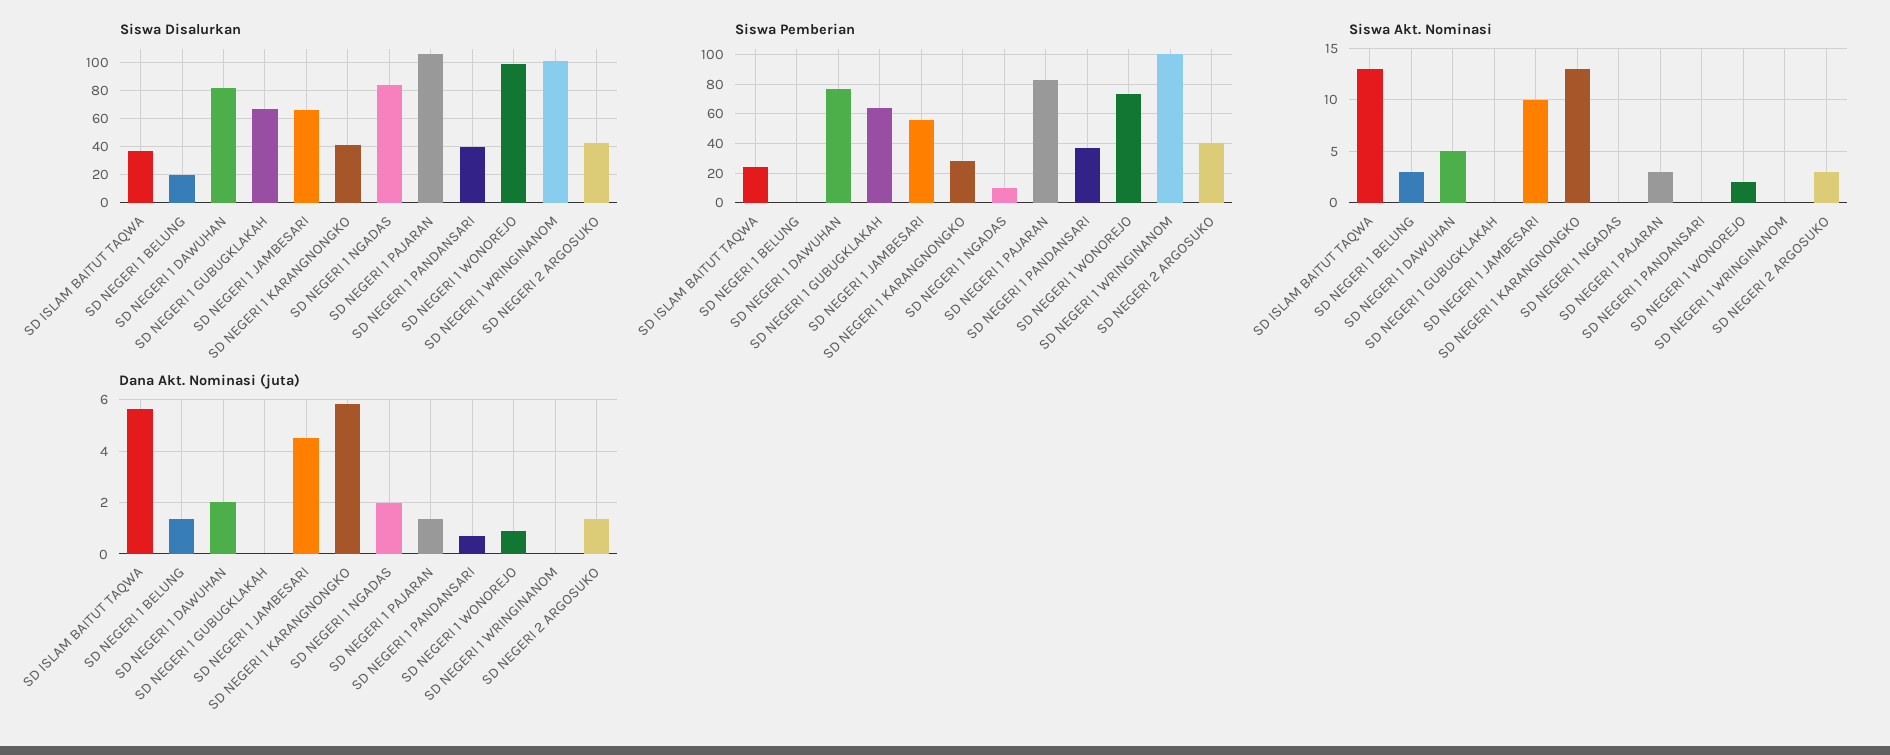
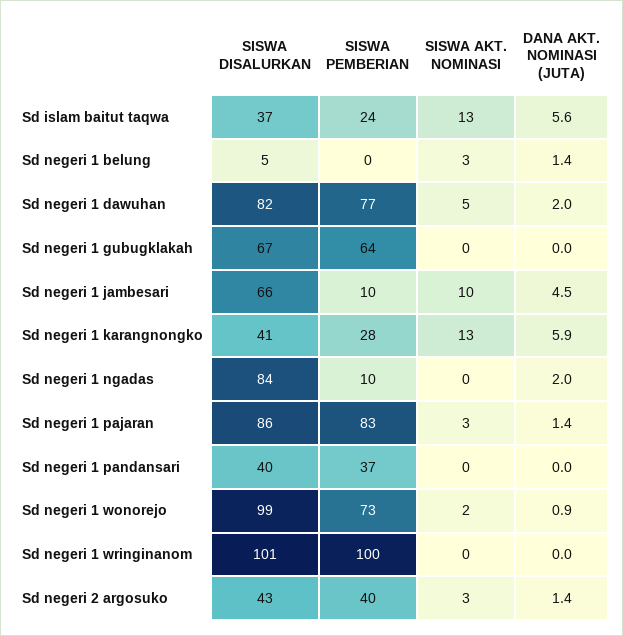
Siswa Disalurkan, SD NEGERI 1 BELUNG: 20 -> 5
Siswa Disalurkan, SD NEGERI 1 PAJARAN: 105 -> 86
Siswa Pemberian, SD NEGERI 1 JAMBESARI: 55 -> 10
Dana Akt. Nominasi (juta), SD NEGERI 1 PANDANSARI: 0.75 -> 0

